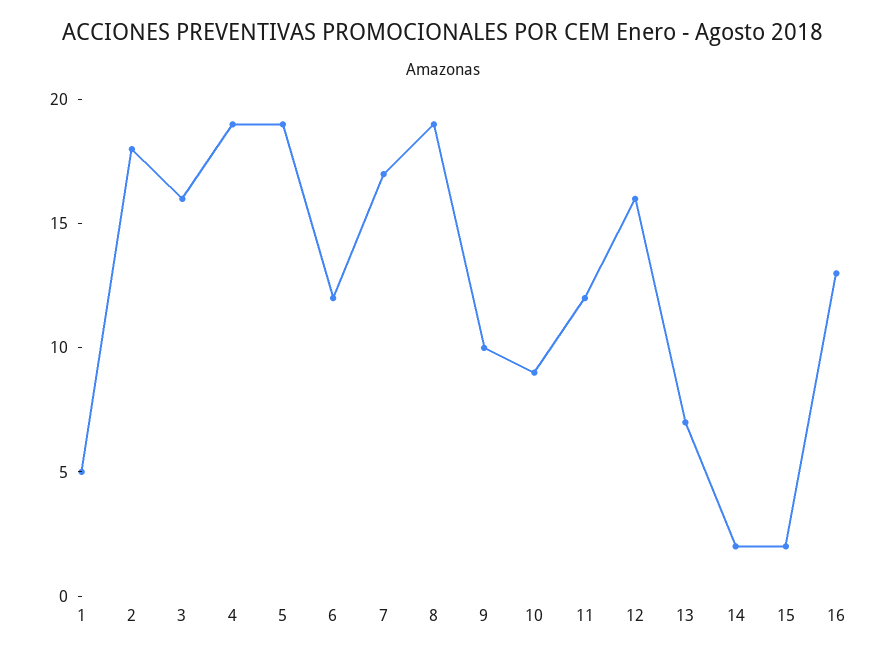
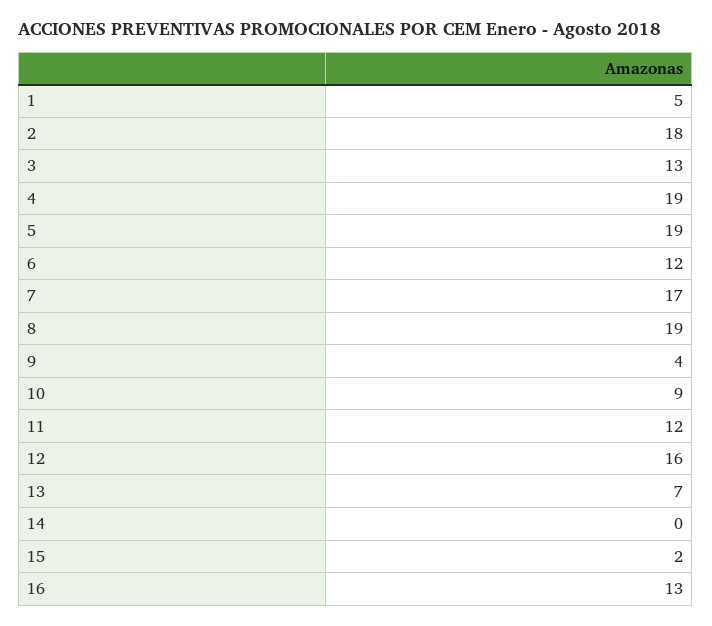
3: 16 -> 13
9: 10 -> 4
14: 2 -> 0

